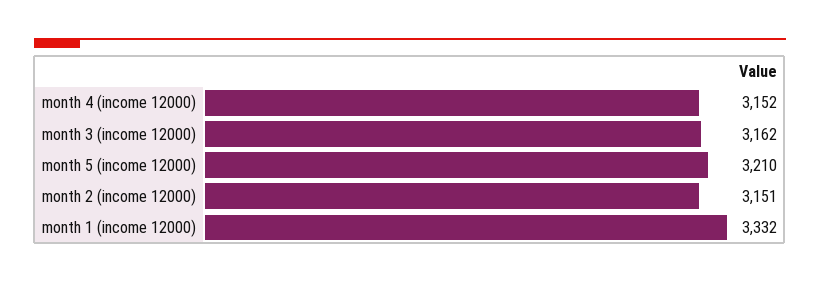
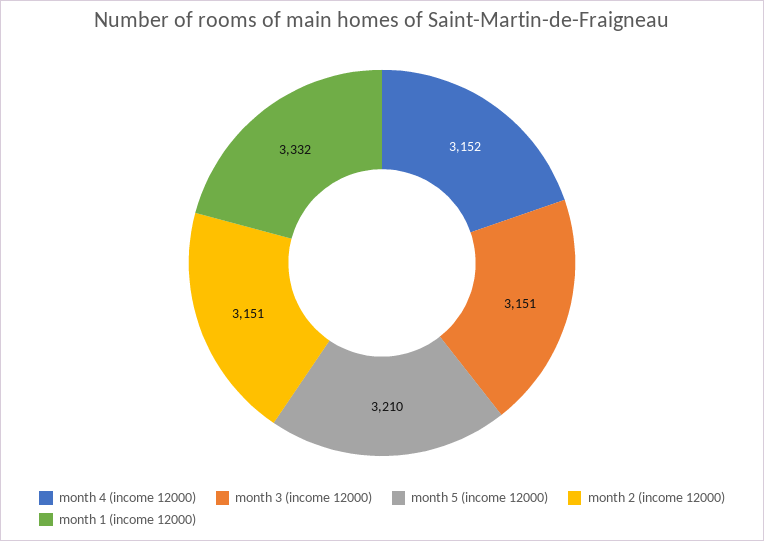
month 3 (income 12000): 3162 -> 3151

